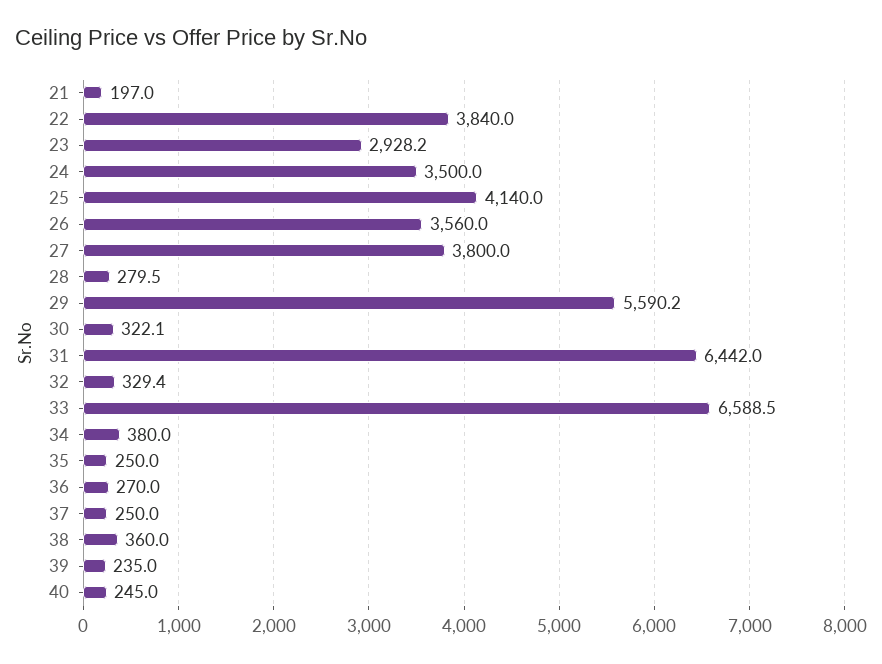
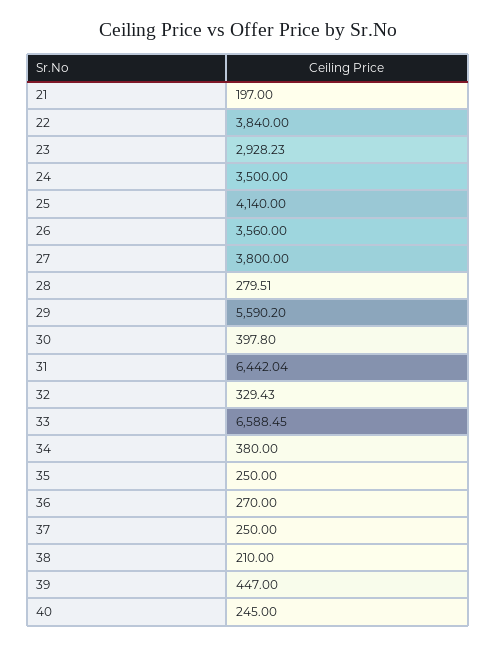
30: 322.1 -> 397.8
38: 360 -> 210
39: 235 -> 447

